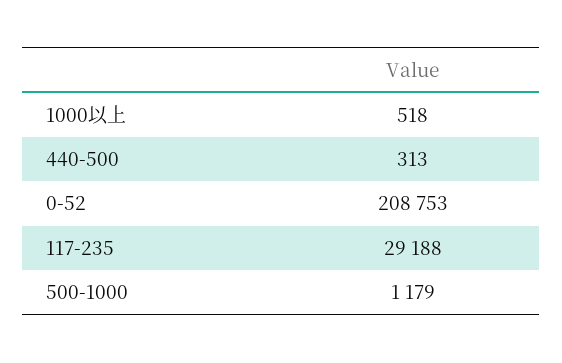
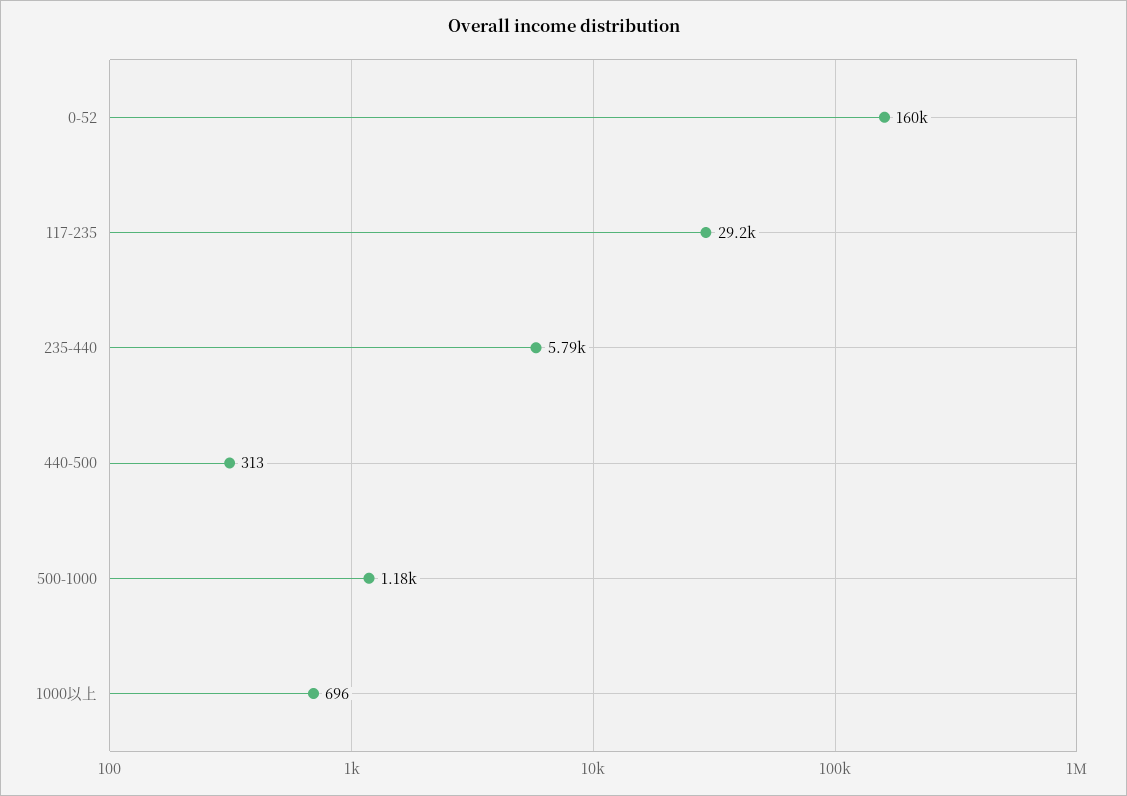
1000以上: 518 -> 696
0-52: 208753 -> 160000
235-440: none -> 5790

